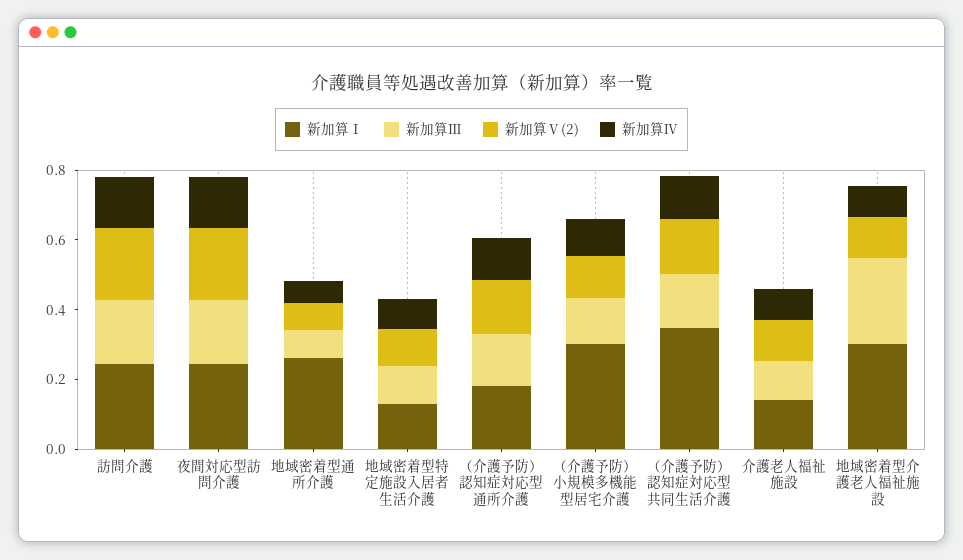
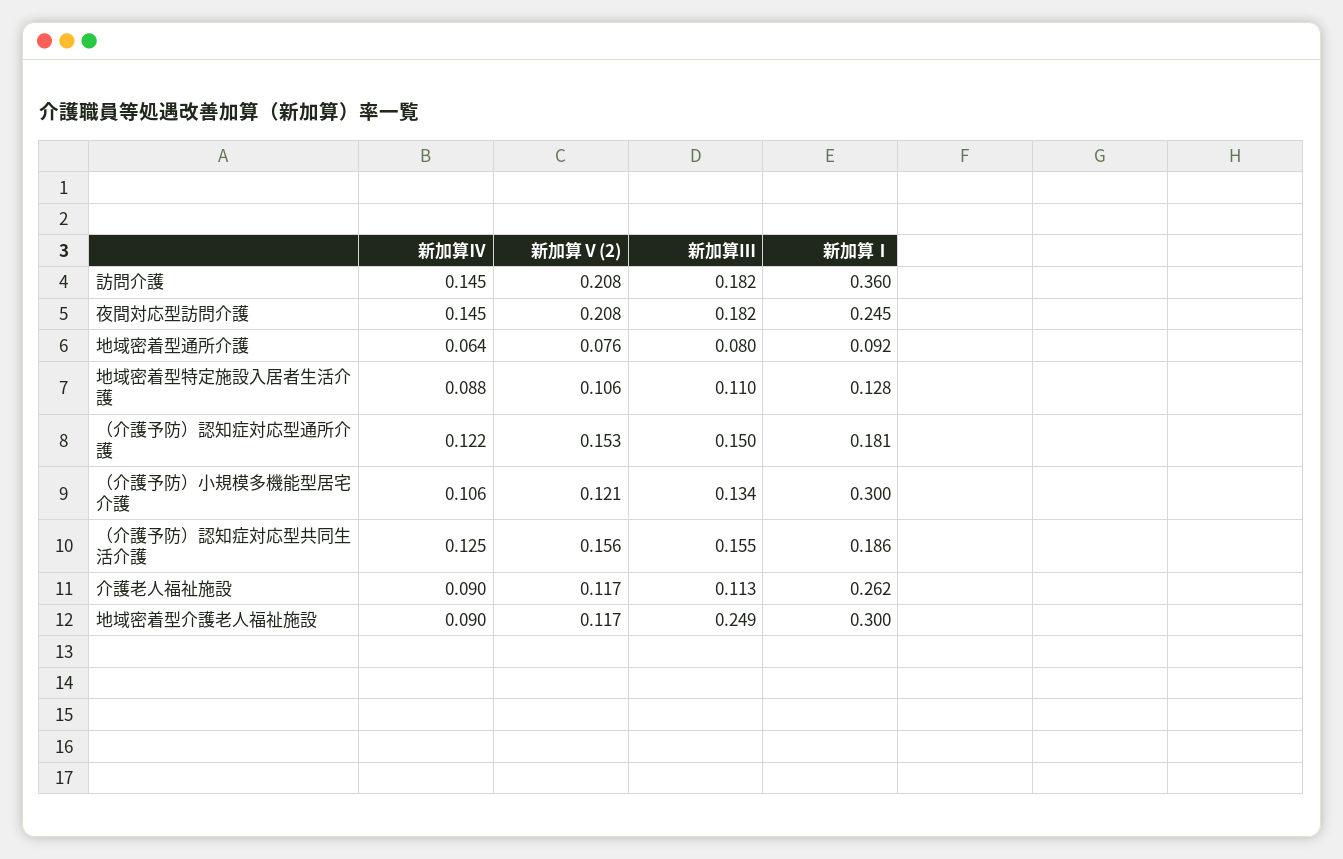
新加算Ⅰ, 訪問介護: 0.25 -> 0.36
新加算Ⅰ, 地域密着型通所介護: 0.25 -> 0.092
新加算Ⅰ, （介護予防）認知症対応型共同生活介護: 0.35 -> 0.186
新加算Ⅰ, 介護老人福祉施設: 0.15 -> 0.262

